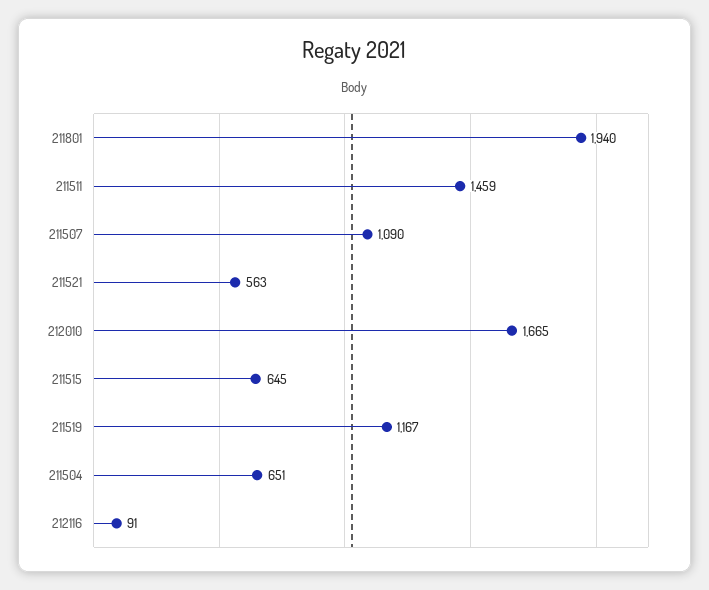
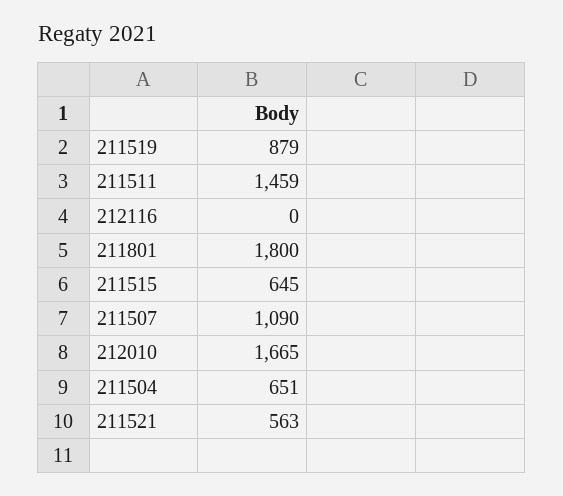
211801: 1940 -> 1800
211519: 1167 -> 879
212116: 91 -> 0

